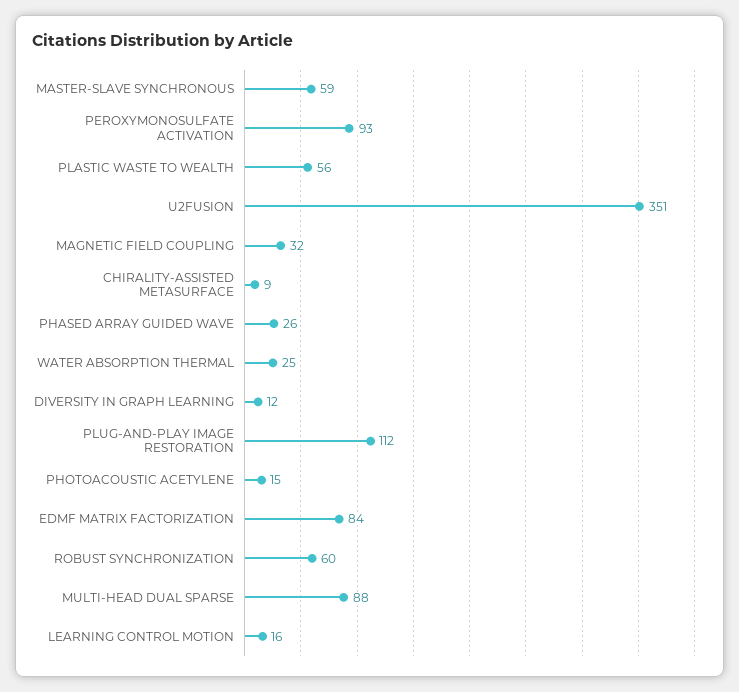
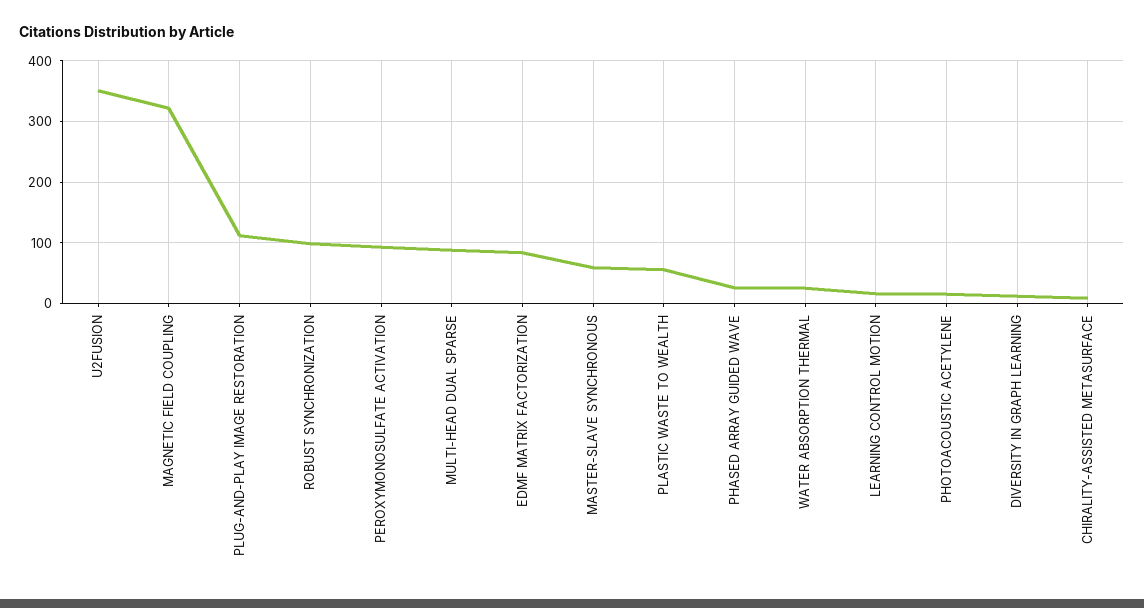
MAGNETIC FIELD COUPLING: 32 -> 320
ROBUST SYNCHRONIZATION: 60 -> 100

